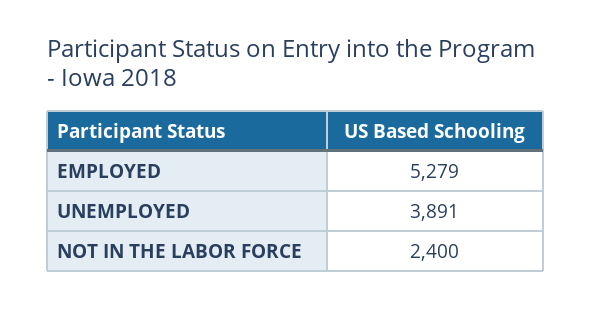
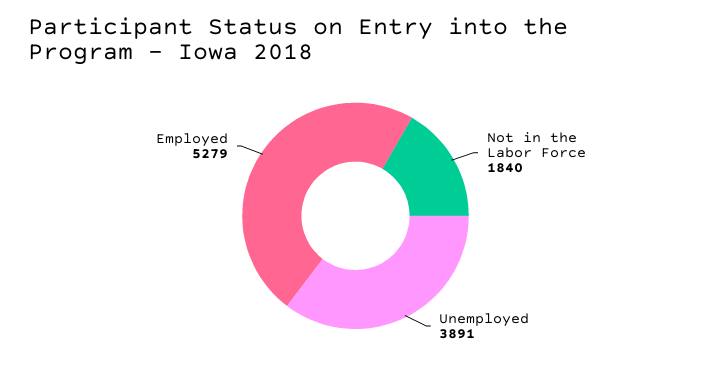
NOT IN THE LABOR FORCE: 2400 -> 1840

